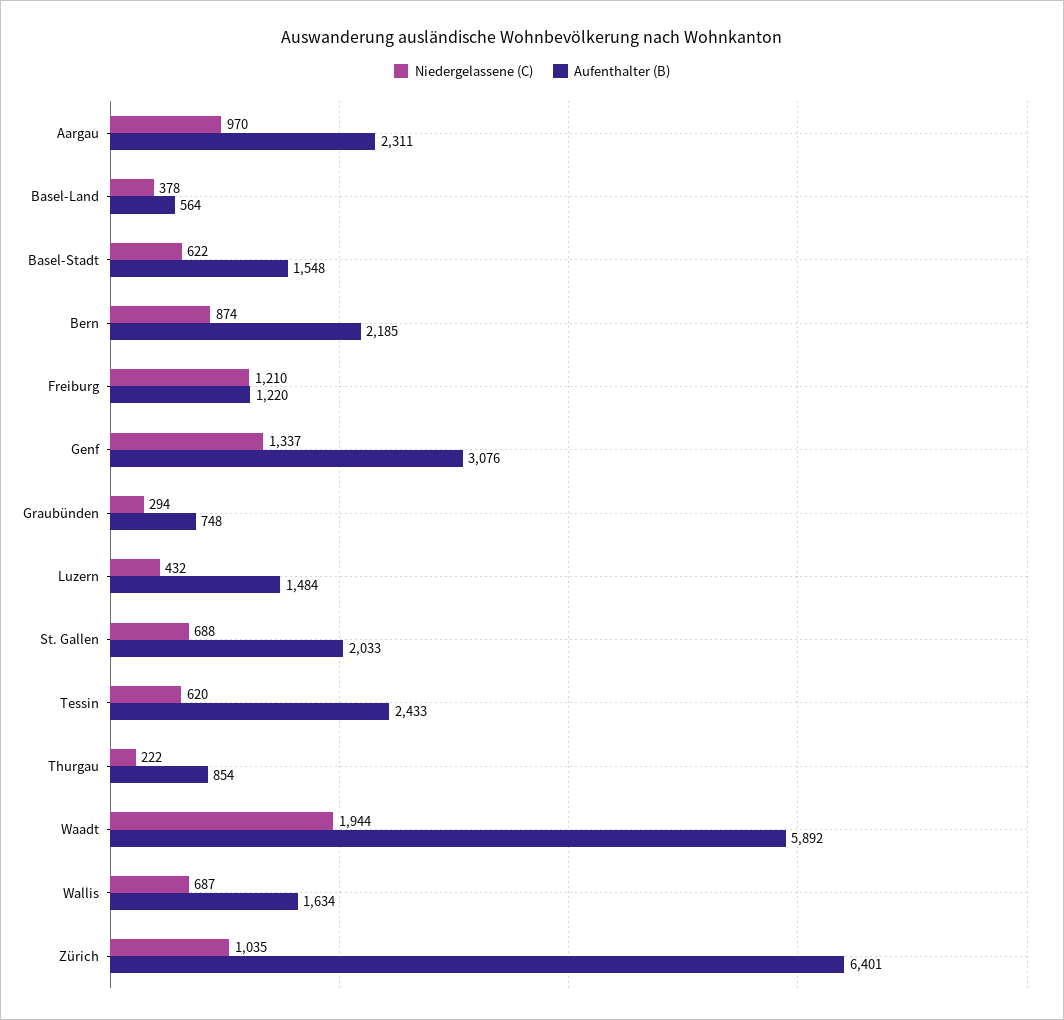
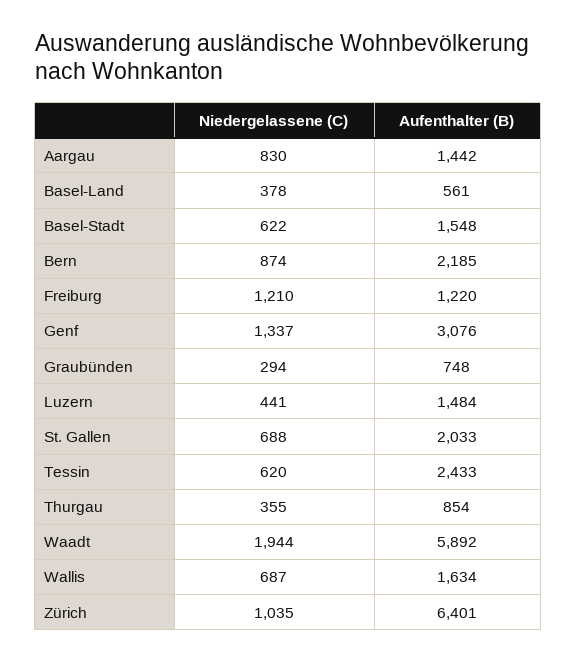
Niedergelassene (C), Aargau: 970 -> 830
Aufenthalter (B), Aargau: 2311 -> 1442
Aufenthalter (B), Basel-Land: 564 -> 561
Niedergelassene (C), Luzern: 432 -> 441
Niedergelassene (C), Thurgau: 222 -> 355

